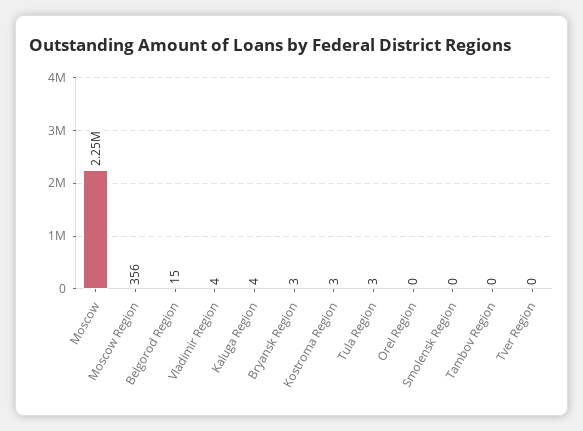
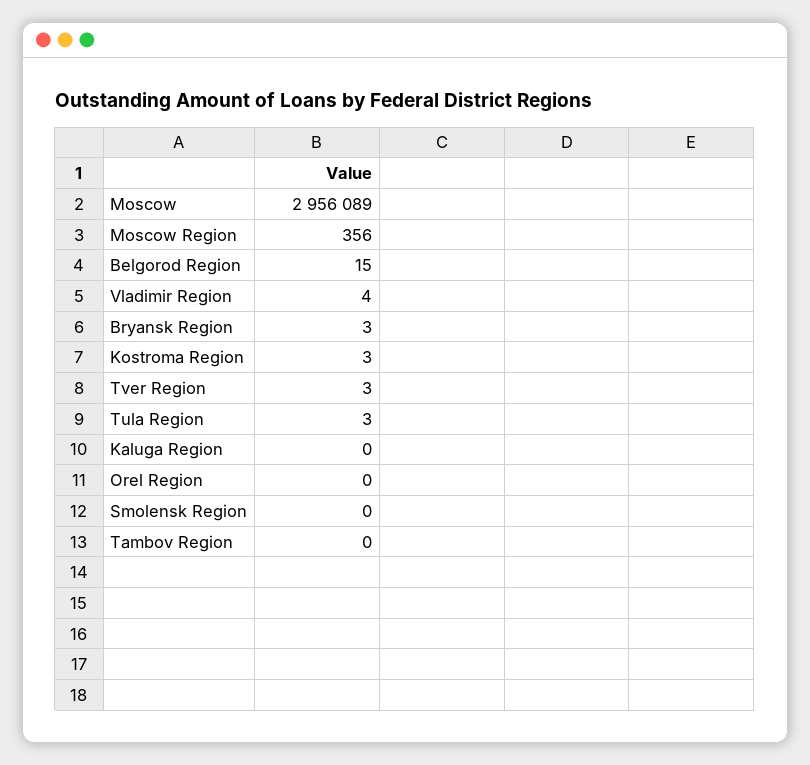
Moscow: 2250000 -> 2956089
Kaluga Region: 4 -> 0
Tver Region: 0 -> 3

